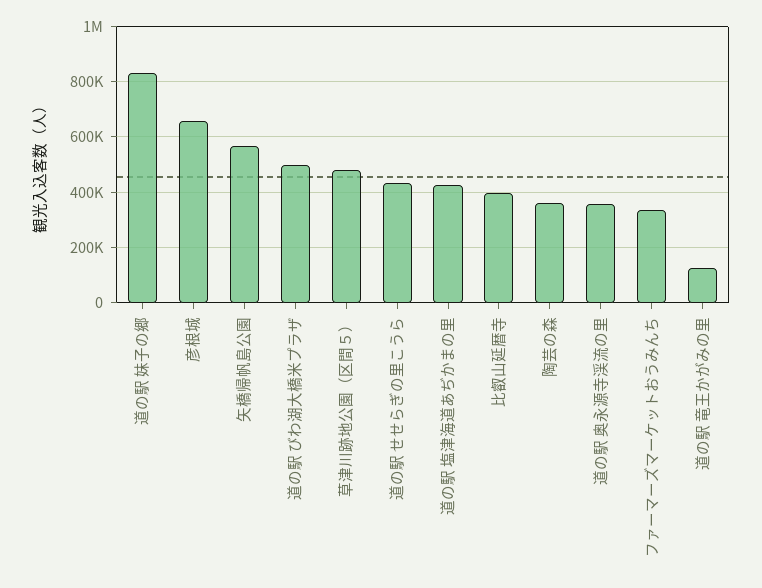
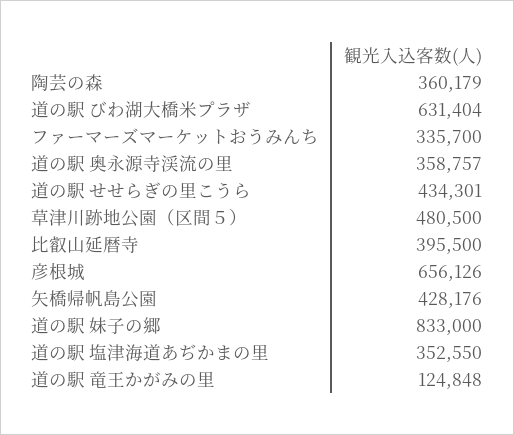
矢橋帰帆島公園: 575000 -> 428176
道の駅 びわ湖大橋米プラザ: 500000 -> 631404
道の駅 塩津海道あぢかまの里: 425000 -> 352550

